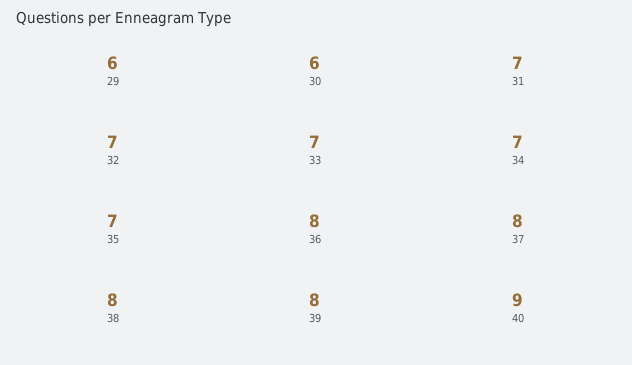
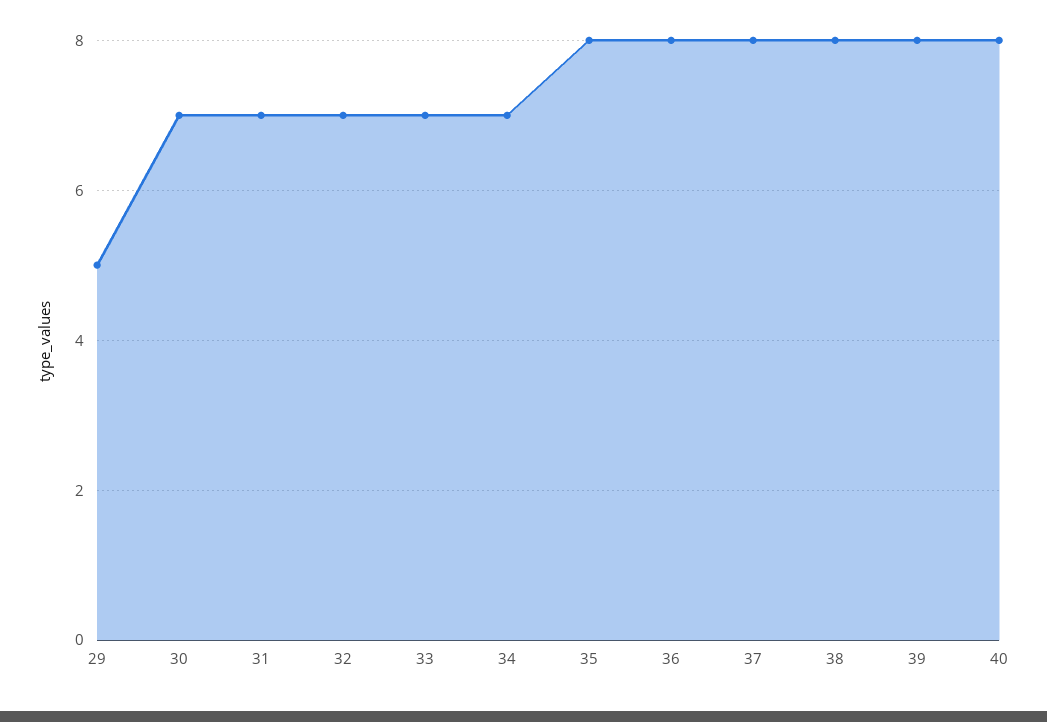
29: 6 -> 5
30: 6 -> 7
35: 7 -> 8
40: 9 -> 8

